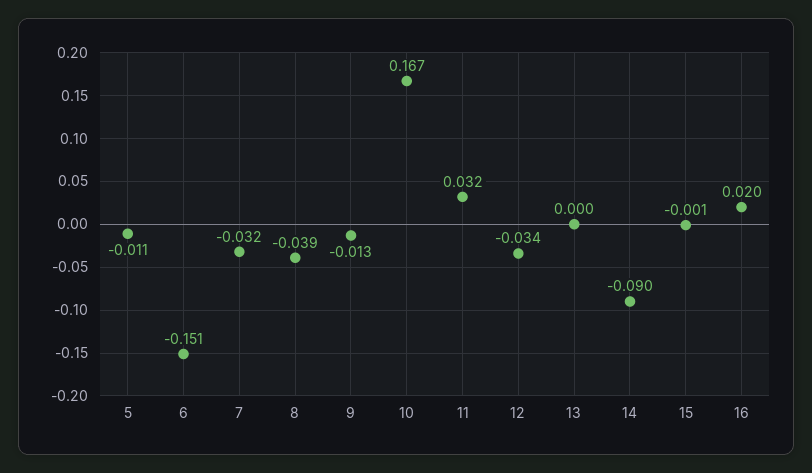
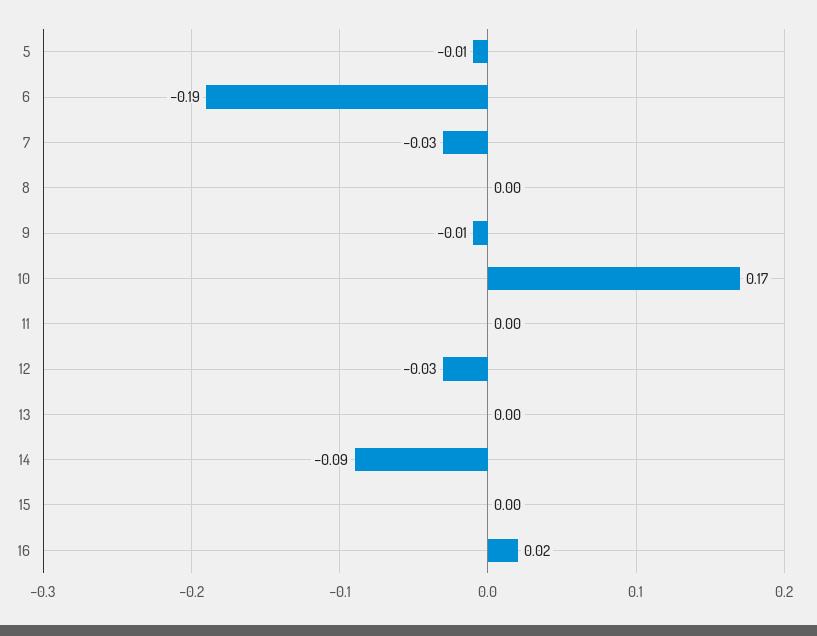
6: -0.151 -> -0.19
8: -0.039 -> 0
11: 0.032 -> 0

